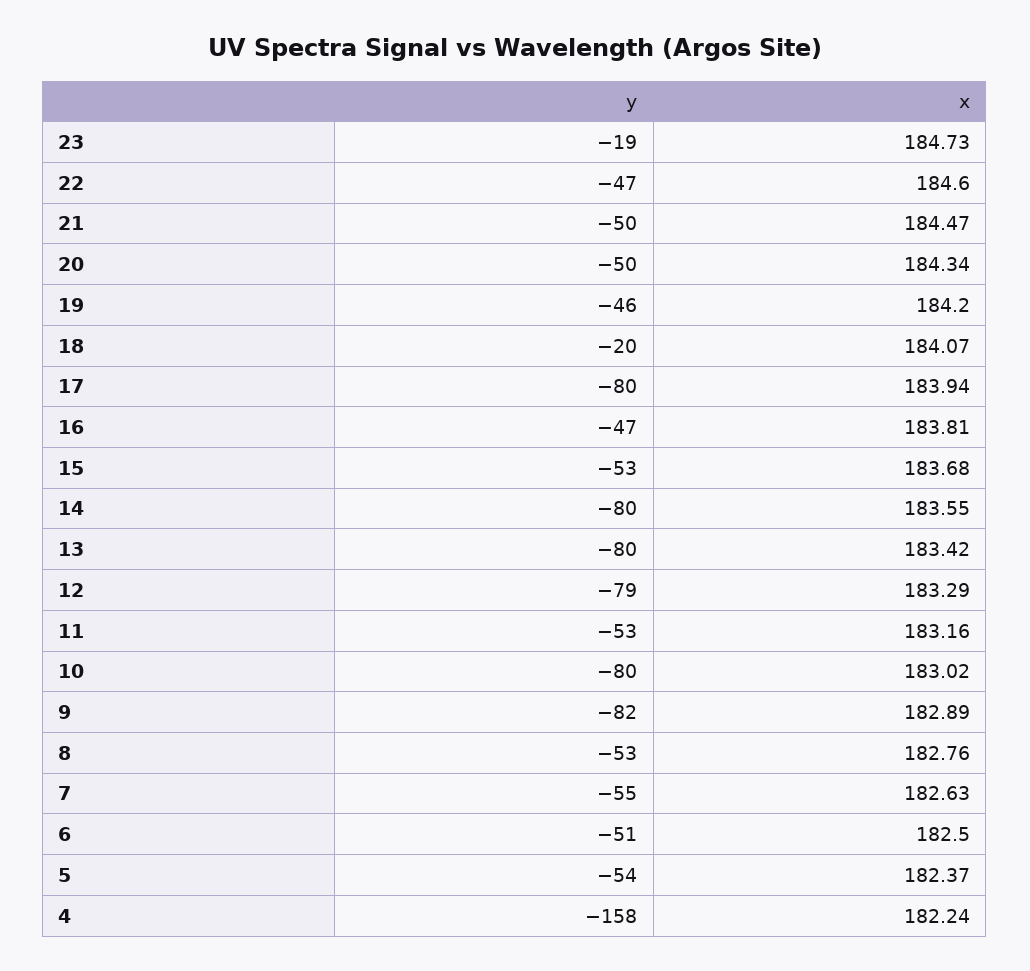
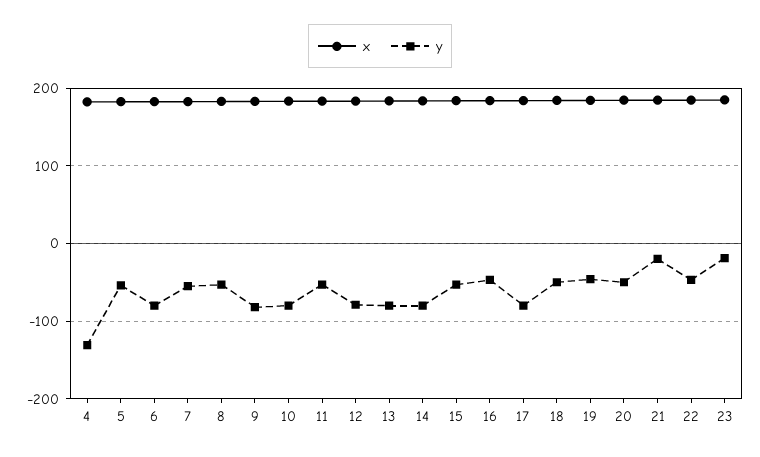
y, 21: -50 -> -20
y, 18: -20 -> -50
y, 6: -51 -> -80
y, 4: -158 -> -130

